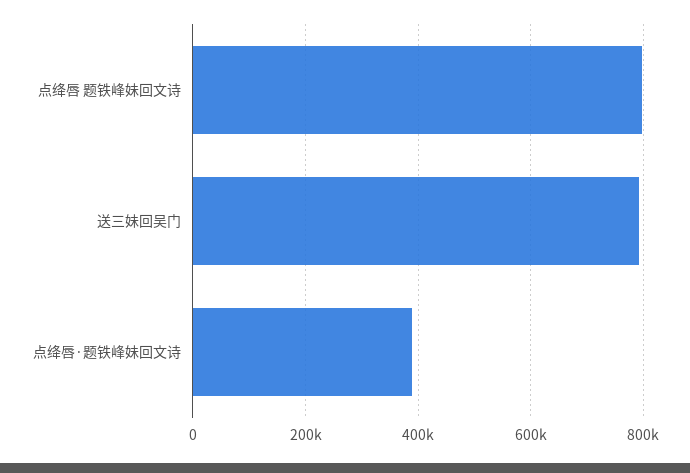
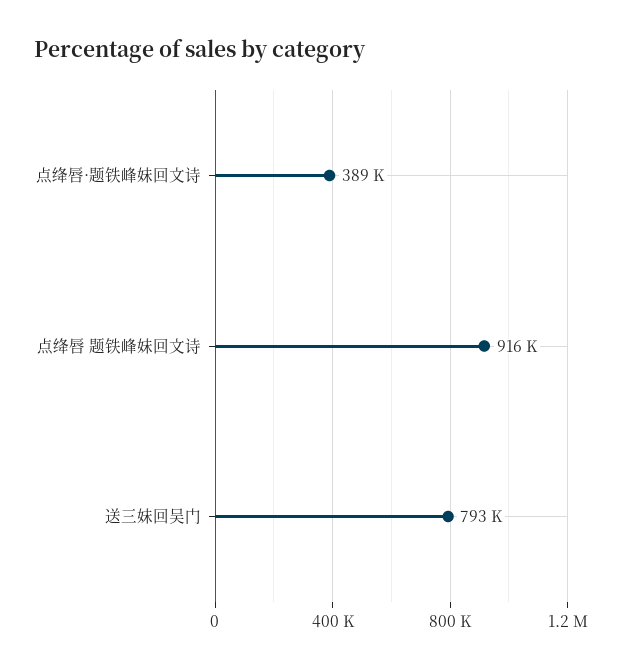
点绛唇 题铁峰妹回文诗: 800000 -> 916000

